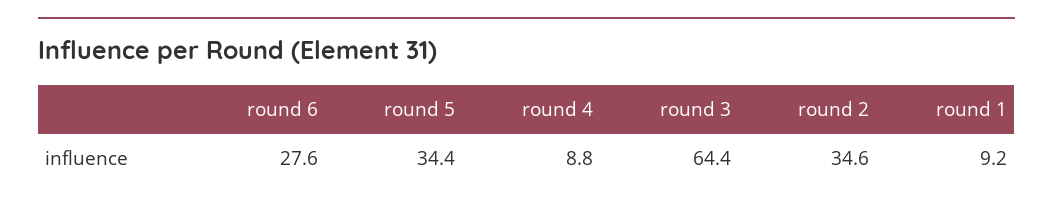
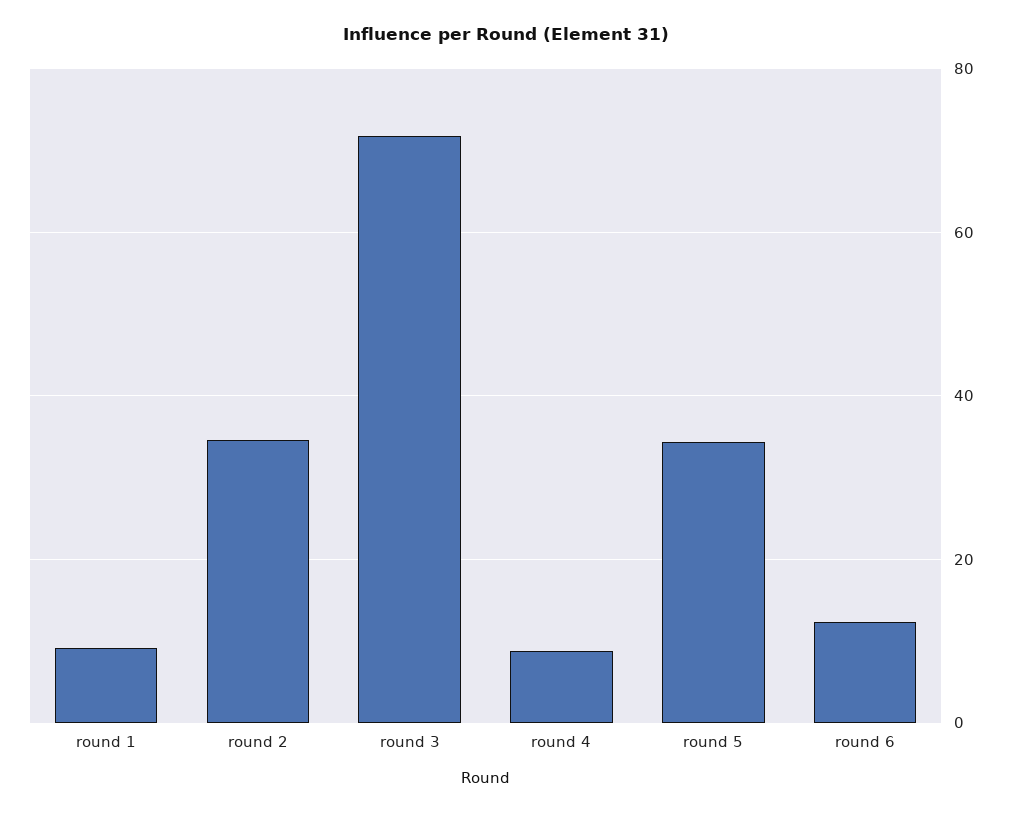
round 6: 27.6 -> 12
round 3: 64.4 -> 72

